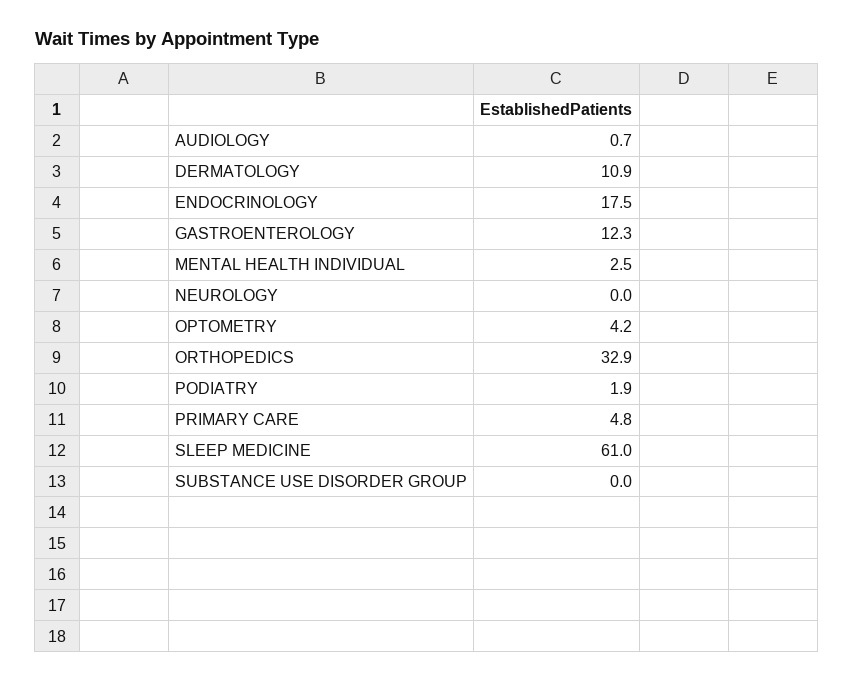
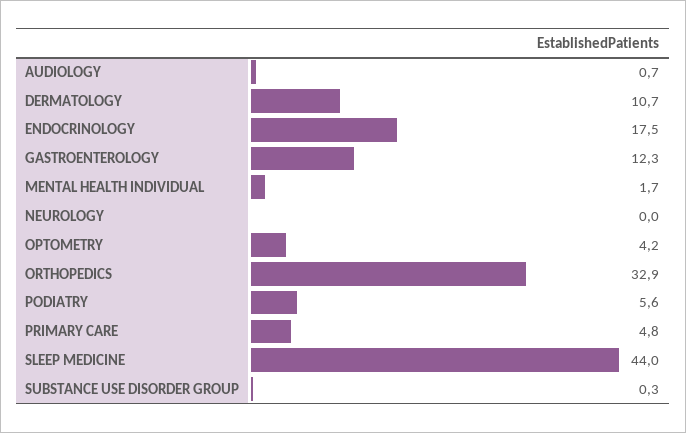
DERMATOLOGY: 10.9 -> 10.7
MENTAL HEALTH INDIVIDUAL: 2.5 -> 1.7
PODIATRY: 1.9 -> 5.6
SLEEP MEDICINE: 61 -> 44
SUBSTANCE USE DISORDER GROUP: 0 -> 0.3

